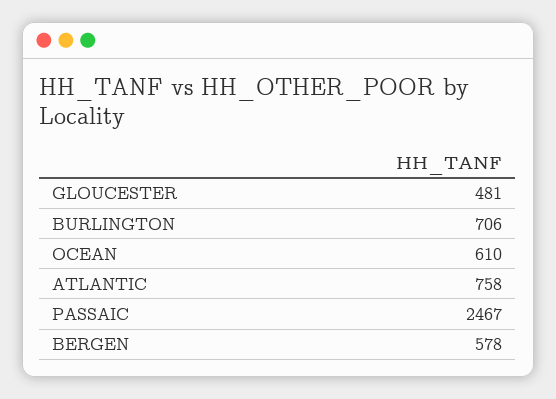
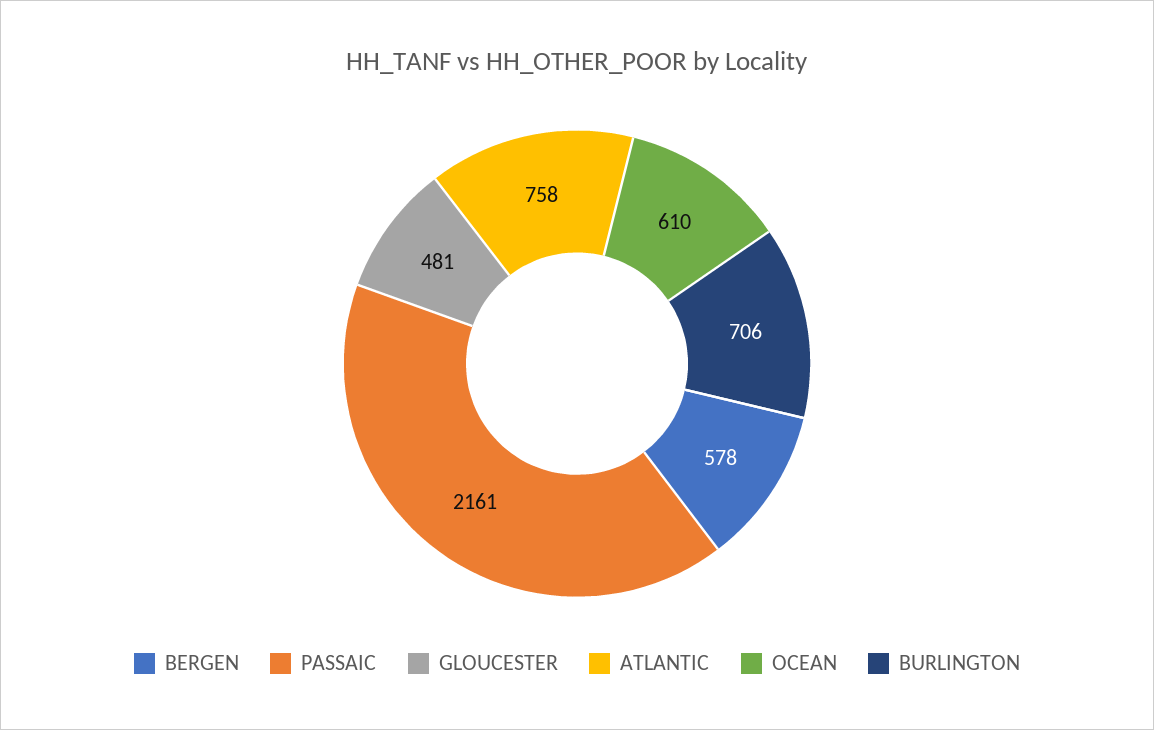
PASSAIC: 2467 -> 2161

